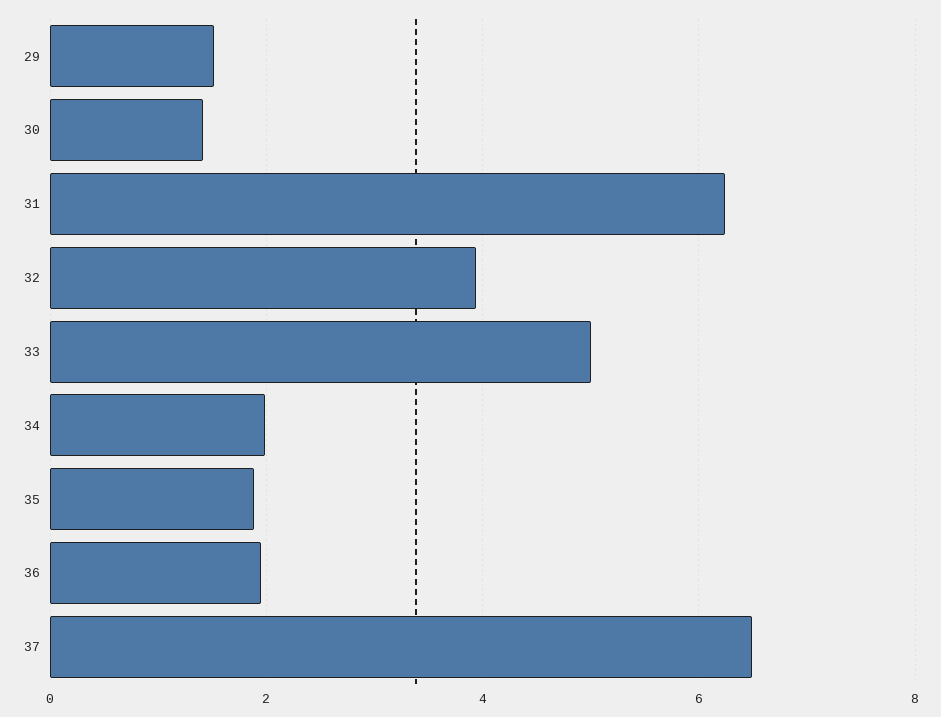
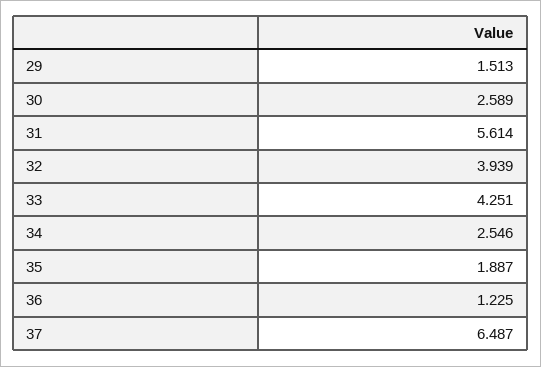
30: 1.4 -> 2.589
31: 6.2 -> 5.614
33: 5 -> 4.251
34: 2 -> 2.546
36: 2 -> 1.225

